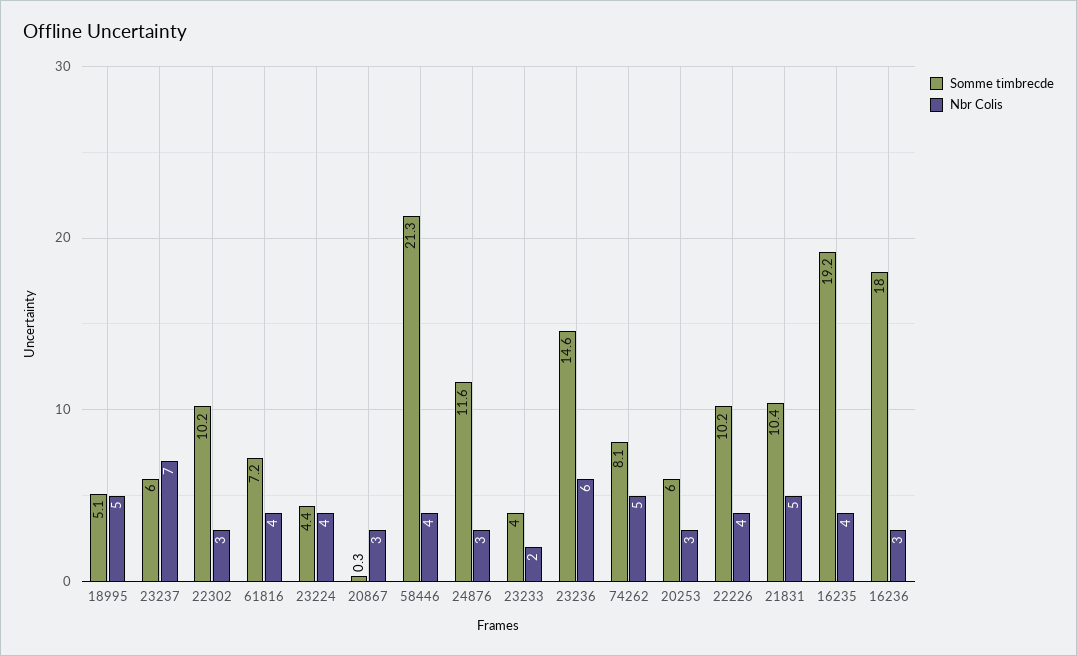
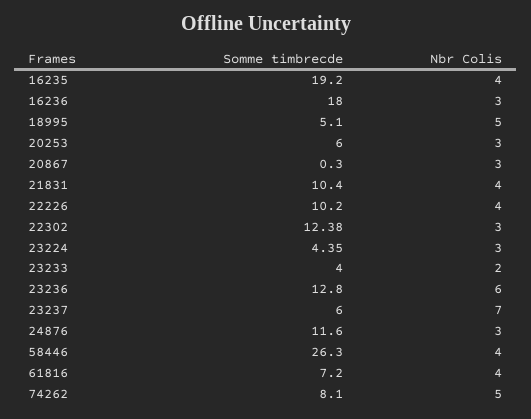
Somme timbrecde, 22302: 10.2 -> 12.38
Nbr Colis, 23224: 4 -> 3
Somme timbrecde, 58446: 21.3 -> 26.3
Somme timbrecde, 23236: 14.6 -> 12.8
Nbr Colis, 21831: 5 -> 4

